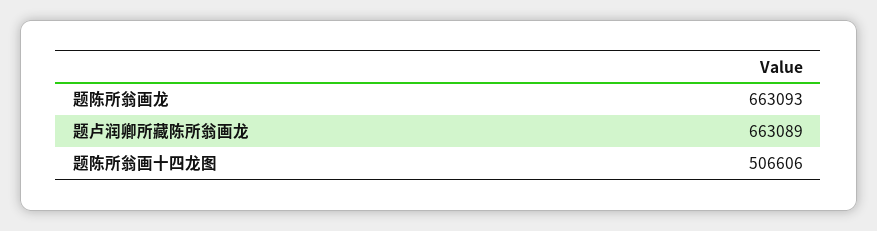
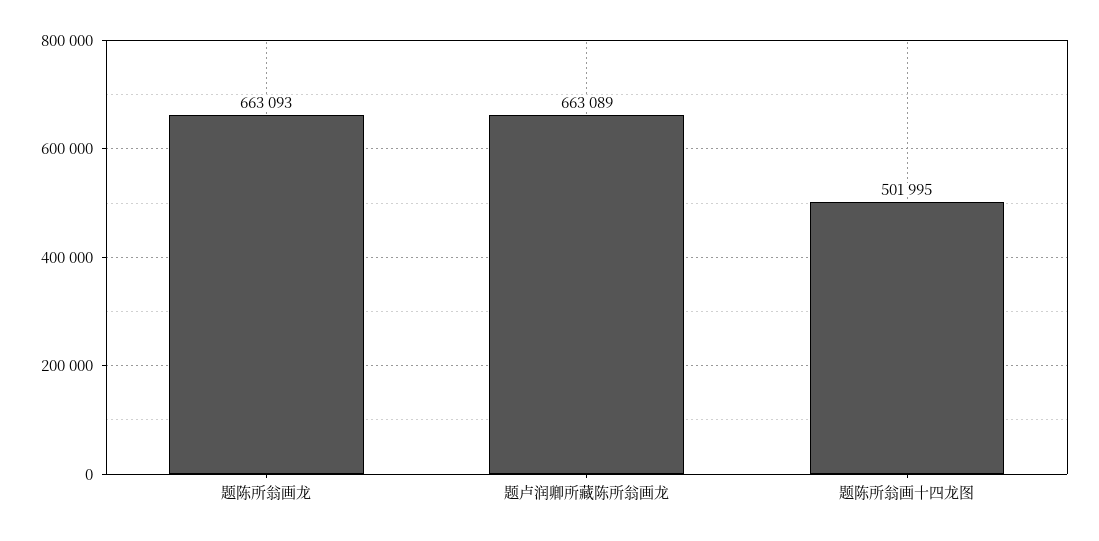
题陈所翁画十四龙图: 506606 -> 501995

